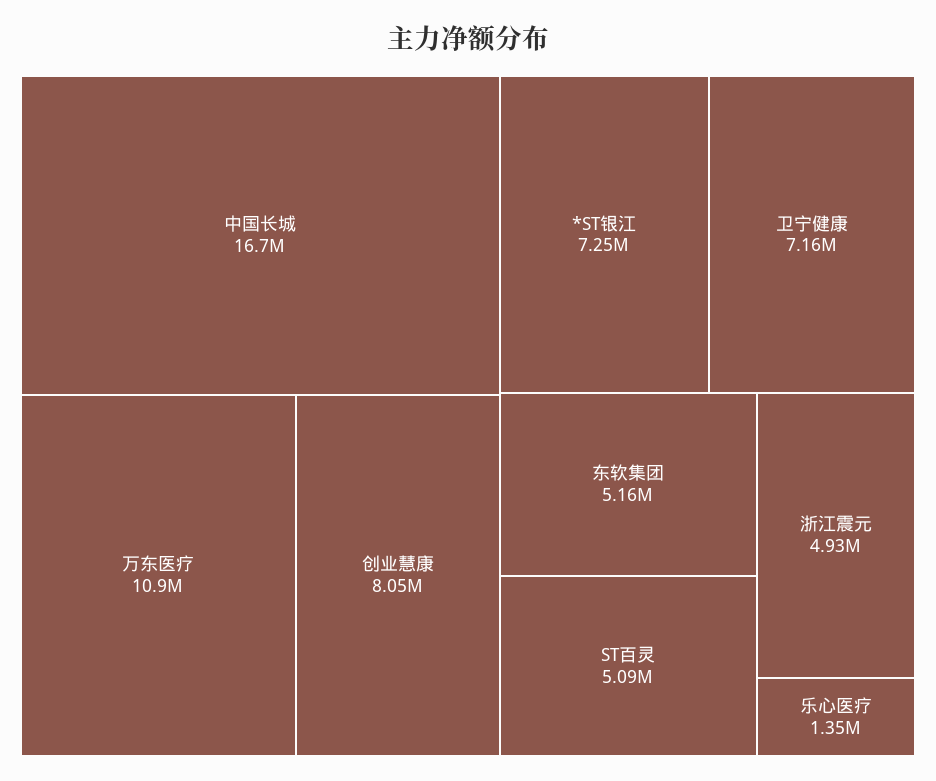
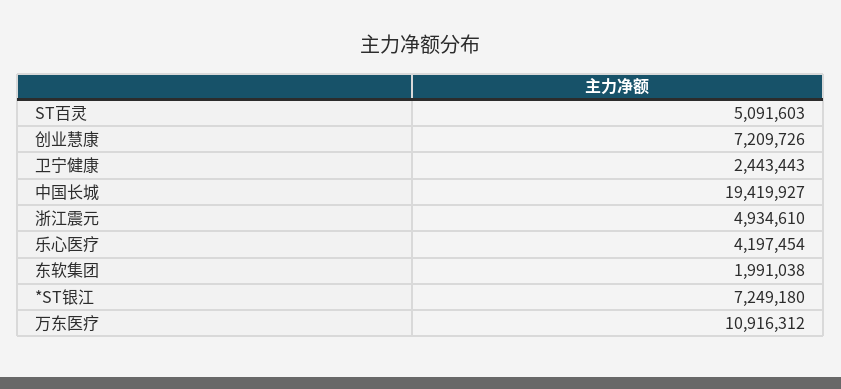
中国长城: 16700000 -> 19419927
创业慧康: 8050000 -> 7209726
卫宁健康: 7160000 -> 2443443
东软集团: 5160000 -> 1991038
乐心医疗: 1350000 -> 4197454

